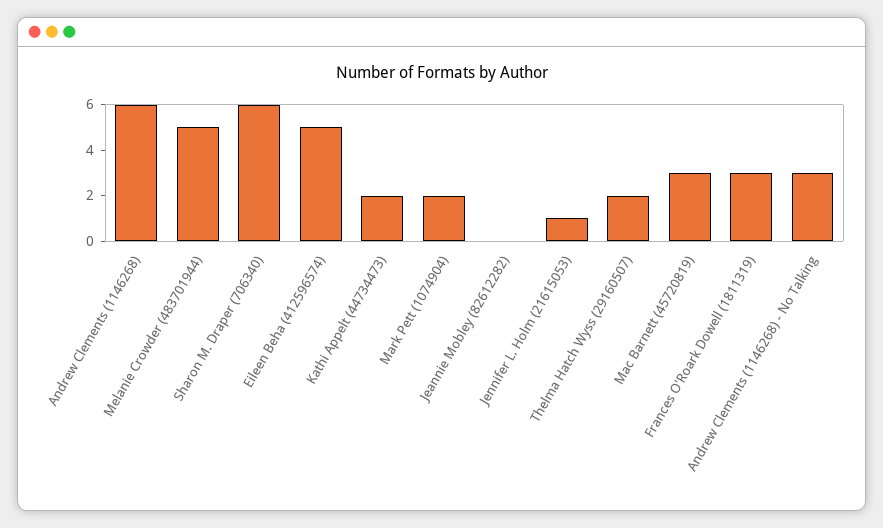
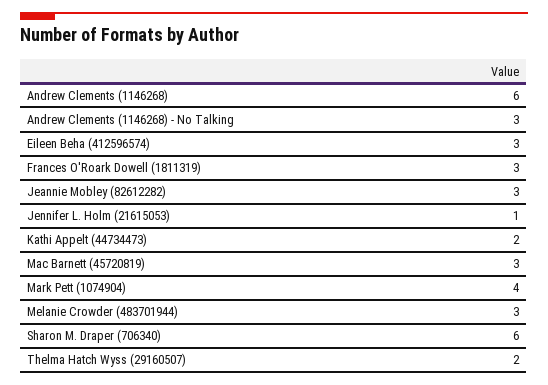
Melanie Crowder (483701944): 5 -> 3
Eileen Beha (412596574): 5 -> 3
Mark Pett (1074904): 2 -> 4
Jeannie Mobley (82612282): 0 -> 3

